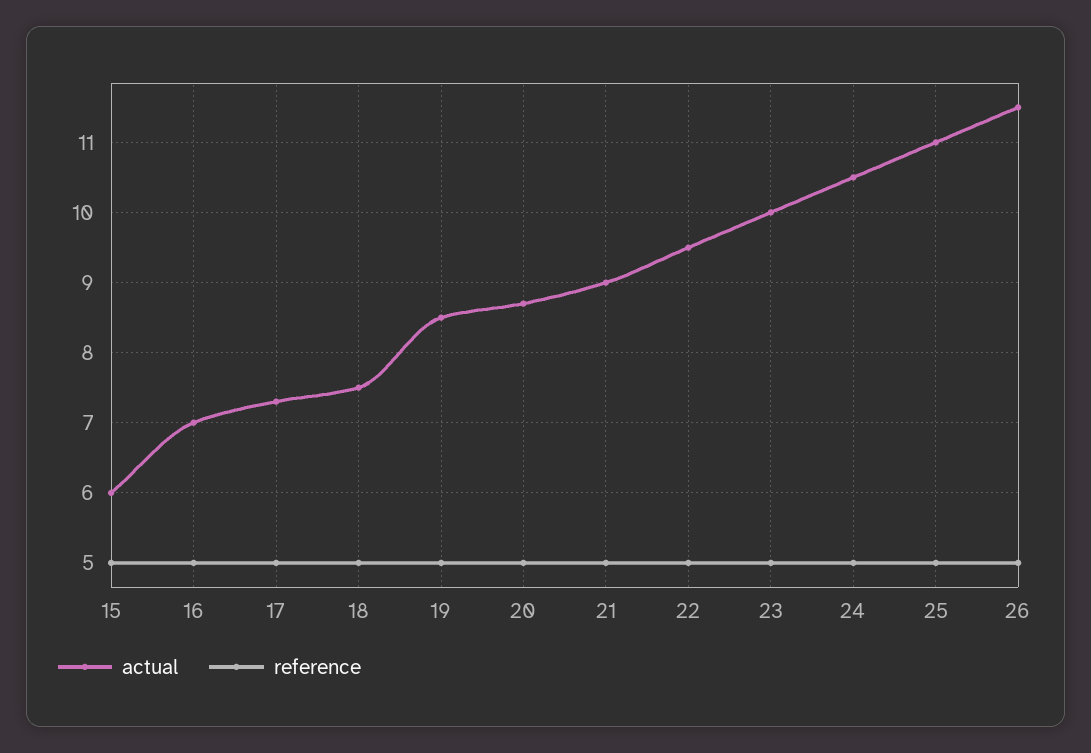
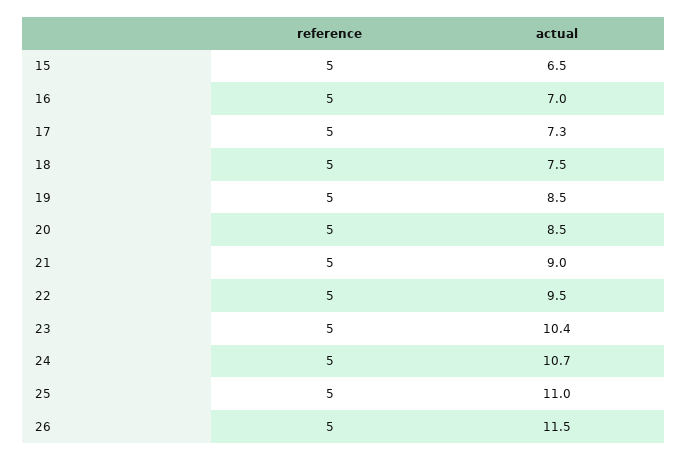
actual, 15: 6 -> 6.5
actual, 20: 8.7 -> 8.5
actual, 23: 10 -> 10.4
actual, 24: 10.5 -> 10.7

